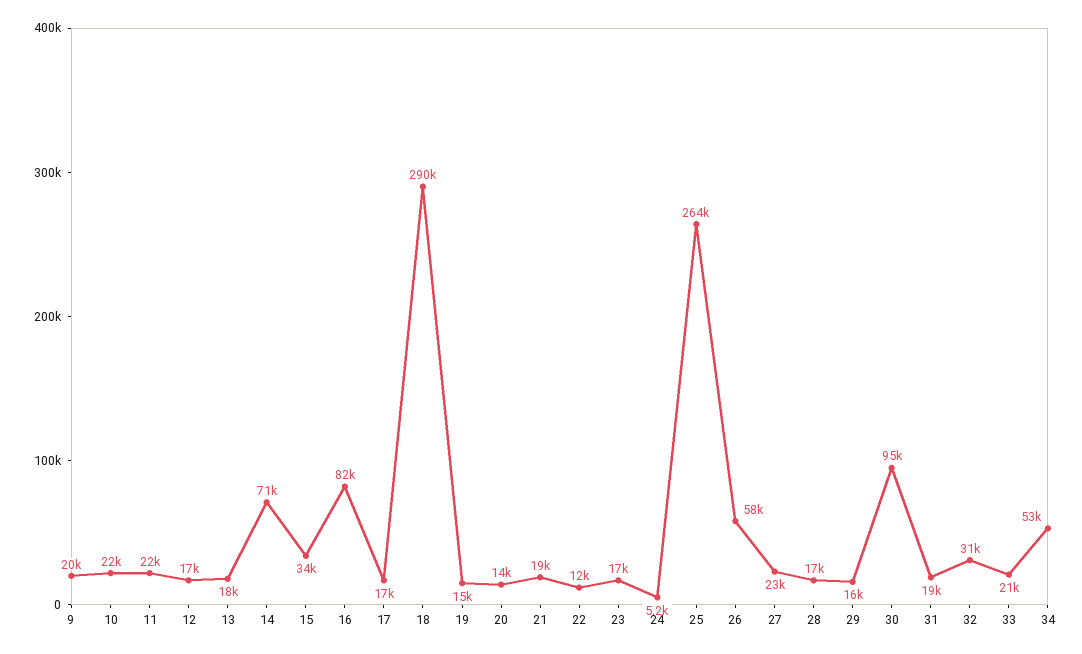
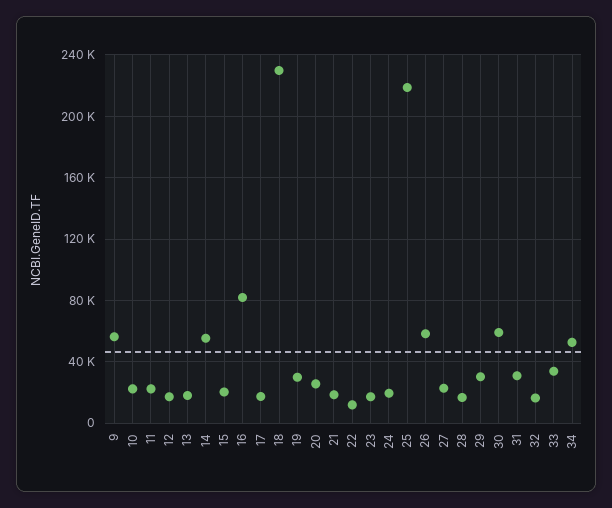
9: 20000 -> 55000
14: 71000 -> 55000
15: 34000 -> 20000
18: 290000 -> 230000
19: 15000 -> 30000
20: 14000 -> 25000
24: 5200 -> 20000
25: 264000 -> 220000
29: 16000 -> 30000
30: 95000 -> 60000
31: 19000 -> 30000
32: 31000 -> 15000
33: 21000 -> 35000

